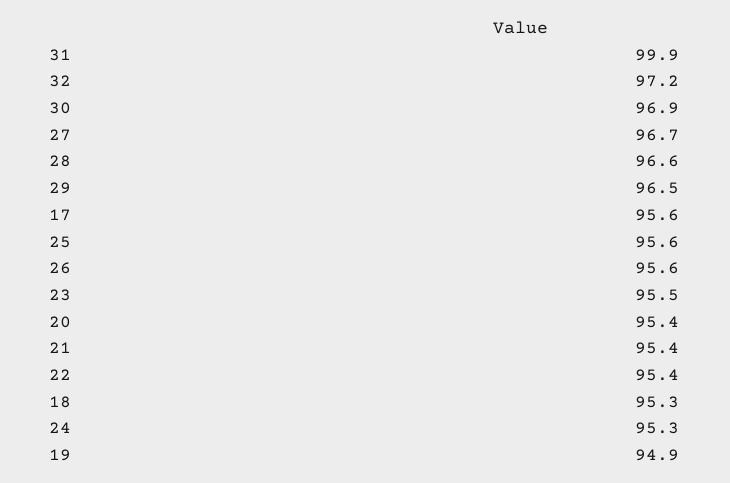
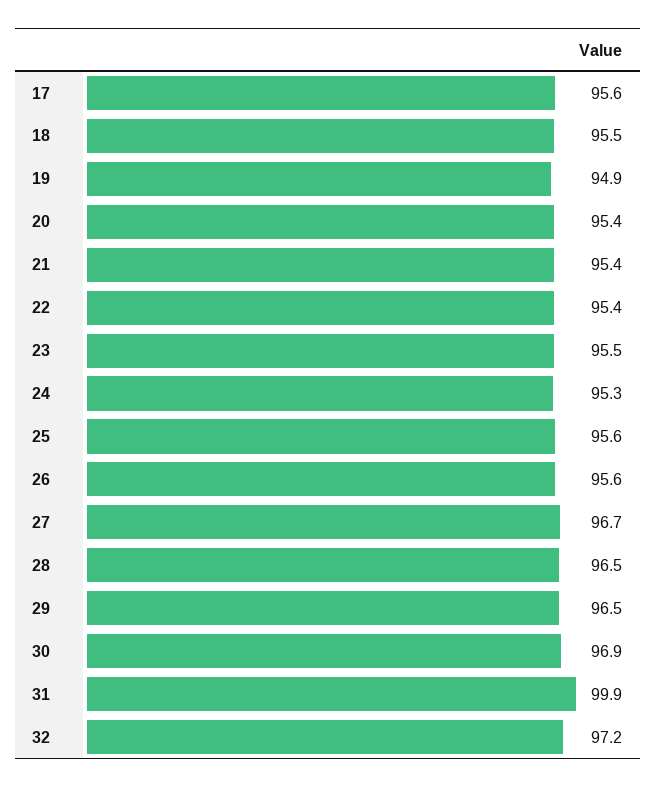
28: 96.6 -> 96.5
18: 95.3 -> 95.5

